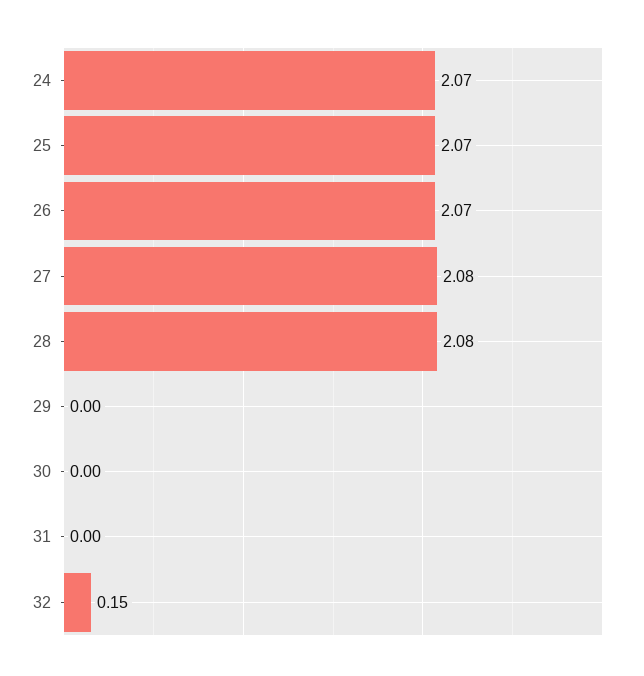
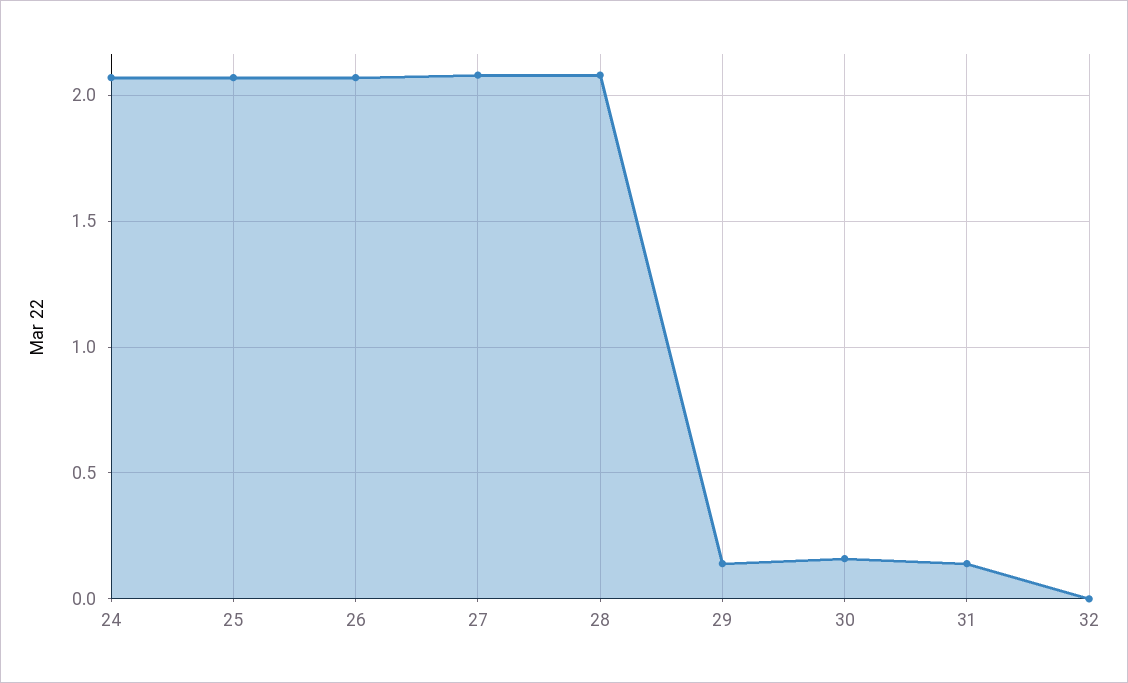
29: 0 -> 0.15
30: 0 -> 0.15
31: 0 -> 0.15
32: 0.15 -> 0

